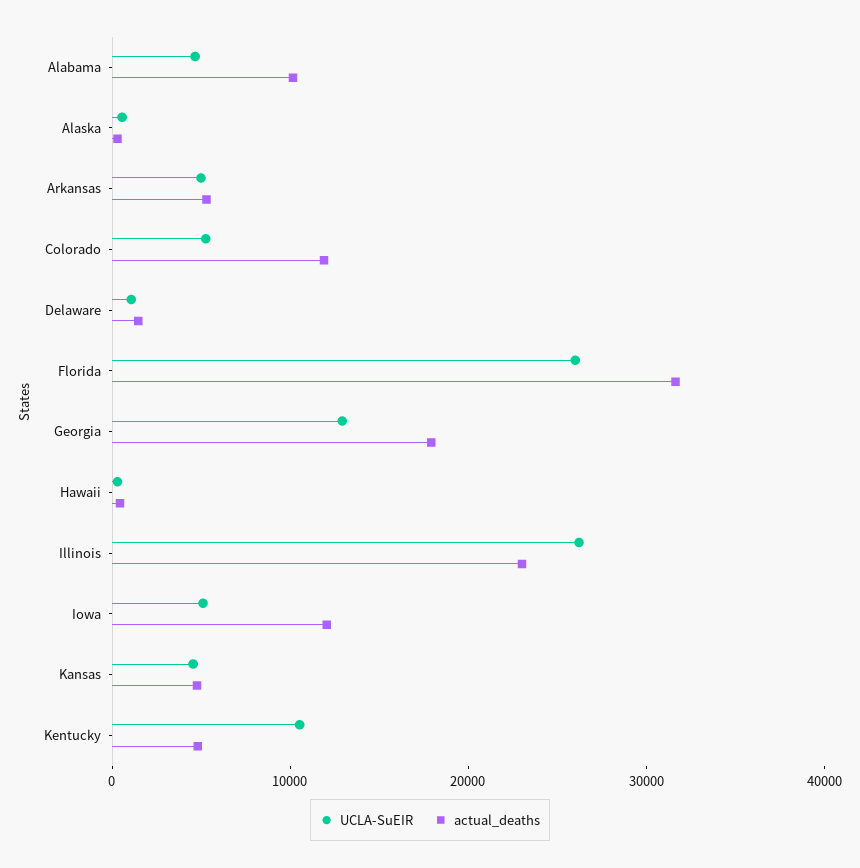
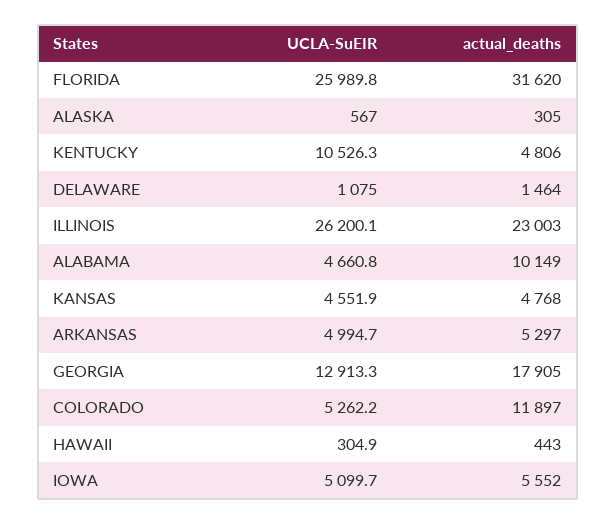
actual_deaths, Iowa: 12000 -> 5552

